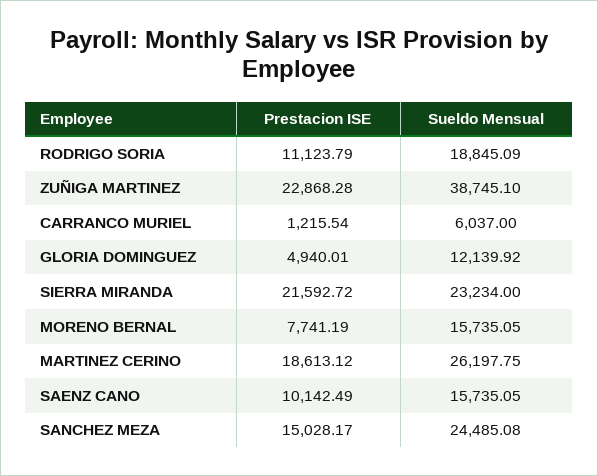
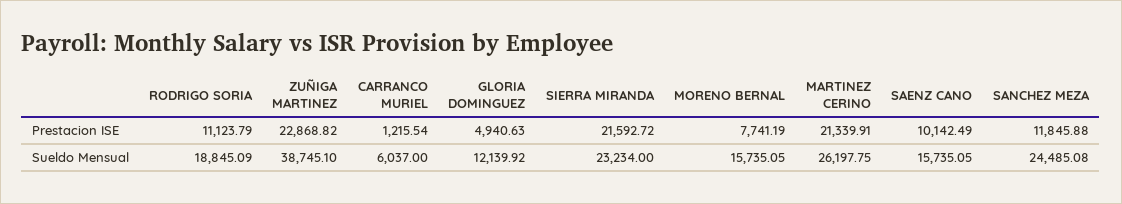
Prestacion ISE, ZUÑIGA MARTINEZ: 22868.28 -> 22868.82
Prestacion ISE, GLORIA DOMINGUEZ: 4940.01 -> 4940.63
Prestacion ISE, MARTINEZ CERINO: 18613.12 -> 21339.91
Prestacion ISE, SANCHEZ MEZA: 15028.17 -> 11845.88

